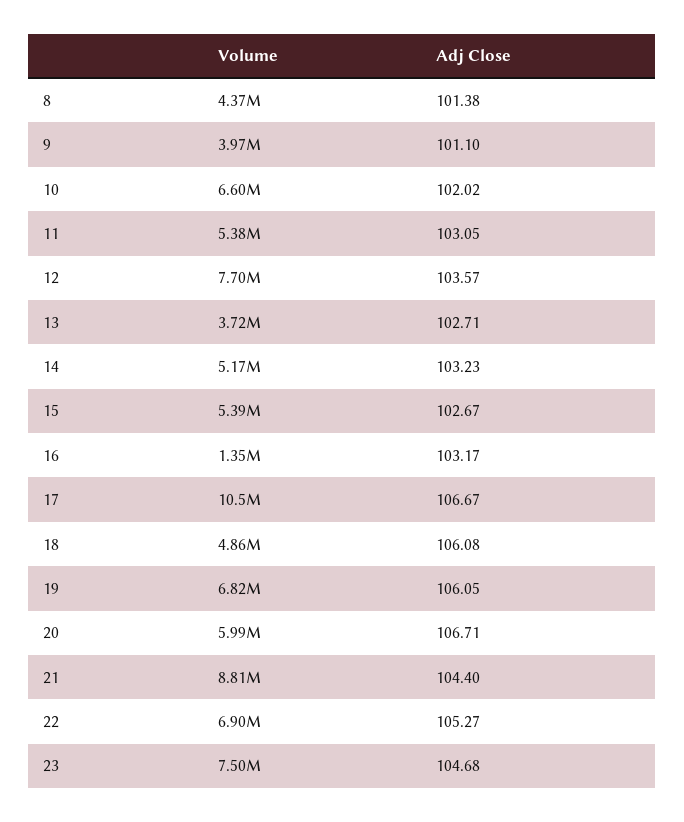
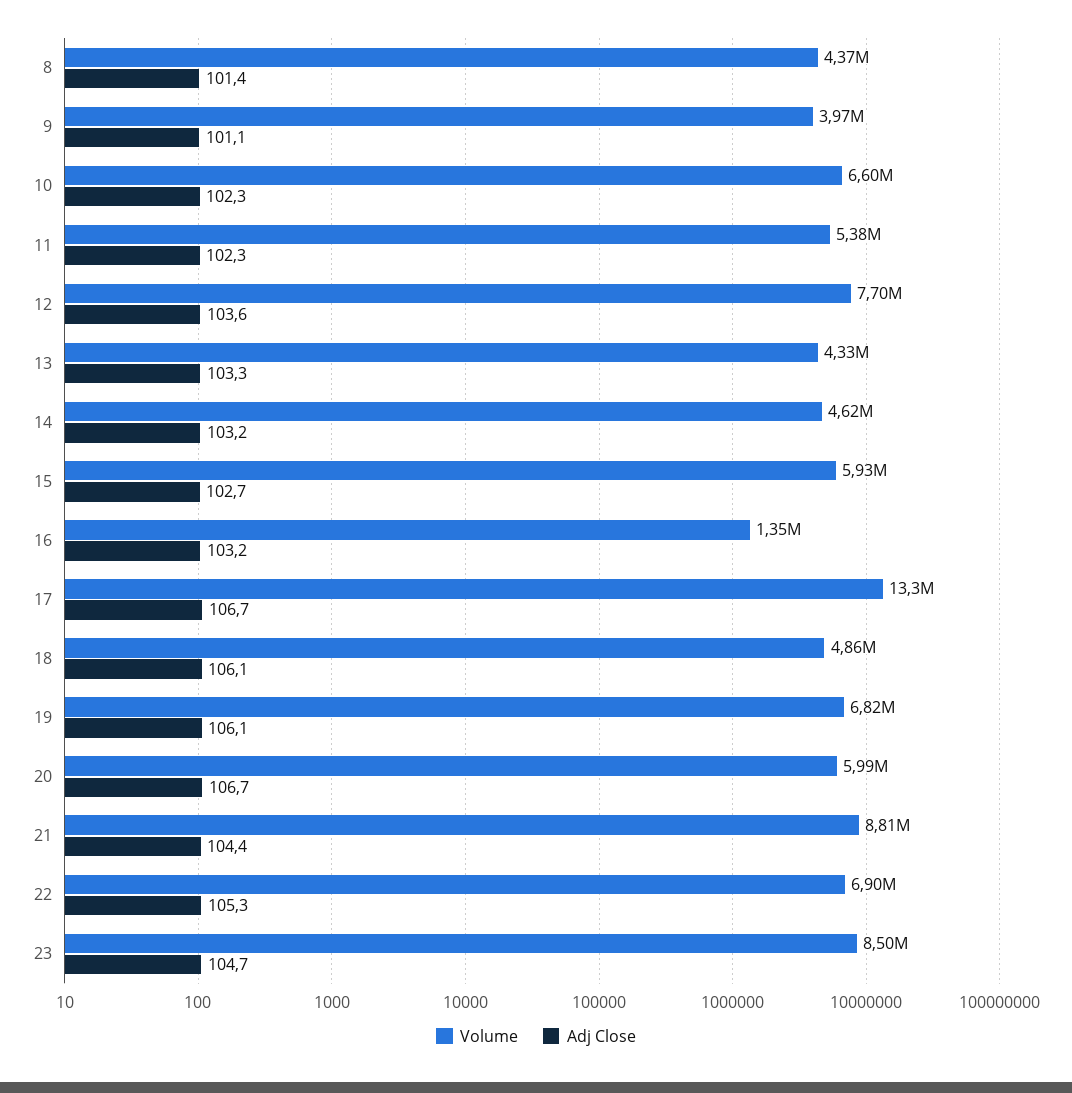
Adj Close, 10: 102.02 -> 102.3
Adj Close, 11: 103.05 -> 102.3
Volume, 13: 3720000 -> 4330000
Adj Close, 13: 102.71 -> 103.3
Volume, 14: 5170000 -> 4620000
Volume, 15: 5390000 -> 5930000
Volume, 17: 10500000 -> 13300000
Volume, 23: 7500000 -> 8500000

